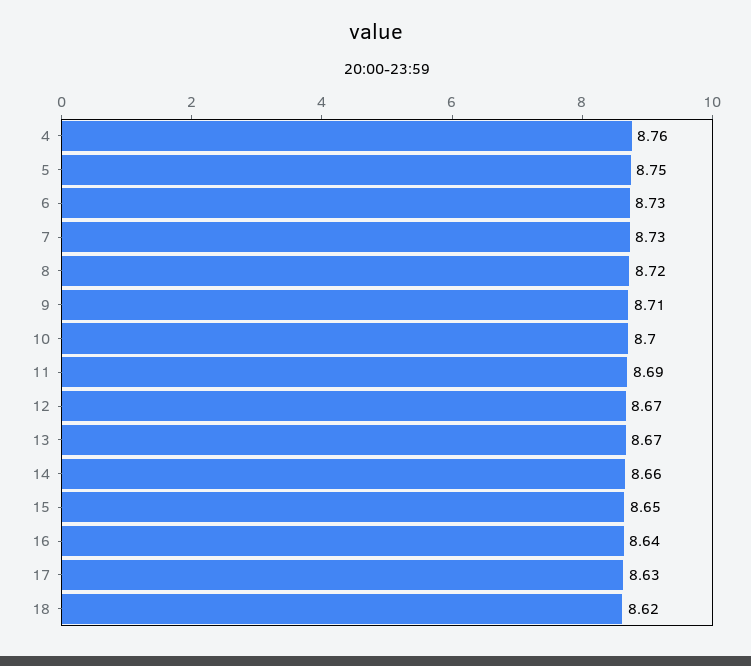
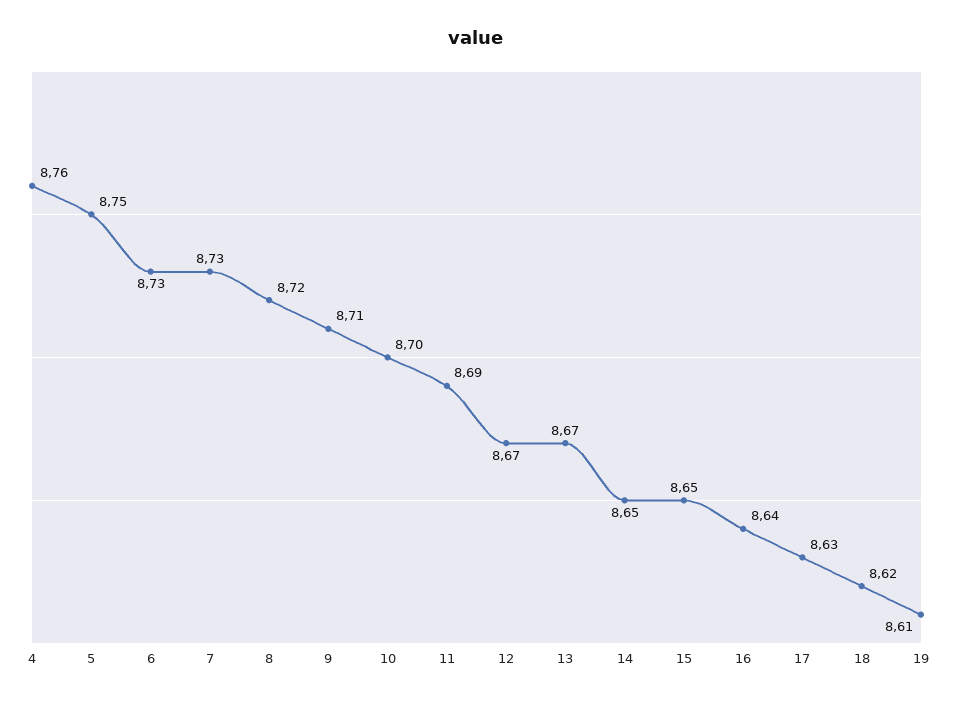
14: 8.66 -> 8.65
19: none -> 8.61

